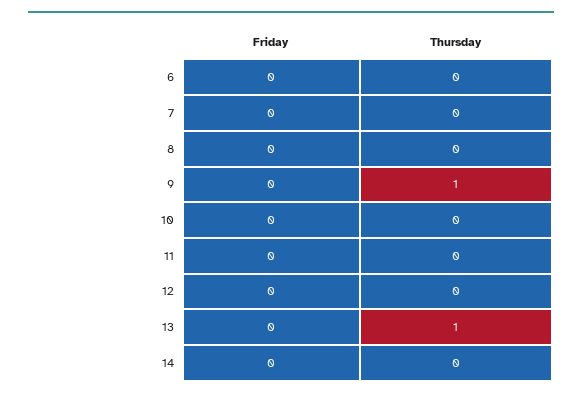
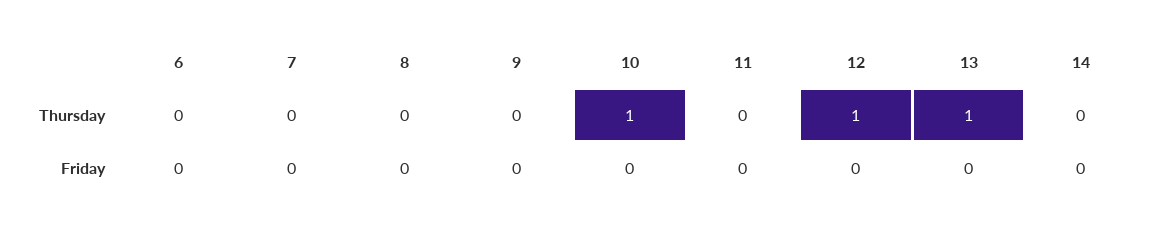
Thursday, 9: 1 -> 0
Thursday, 10: 0 -> 1
Thursday, 12: 0 -> 1

